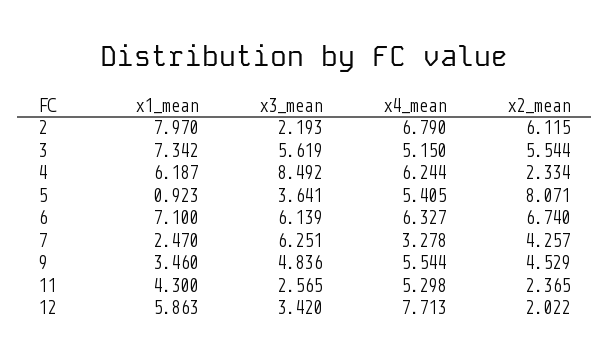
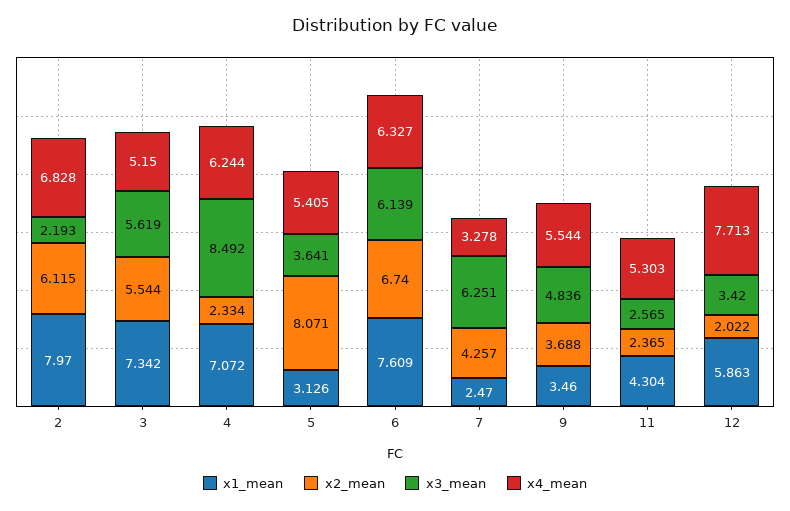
x4_mean, 2: 6.79 -> 6.828
x1_mean, 4: 6.187 -> 7.072
x1_mean, 5: 0.923 -> 3.126
x1_mean, 6: 7.1 -> 7.609
x2_mean, 9: 4.529 -> 3.688
x1_mean, 11: 4.3 -> 4.304
x4_mean, 11: 5.298 -> 5.303

